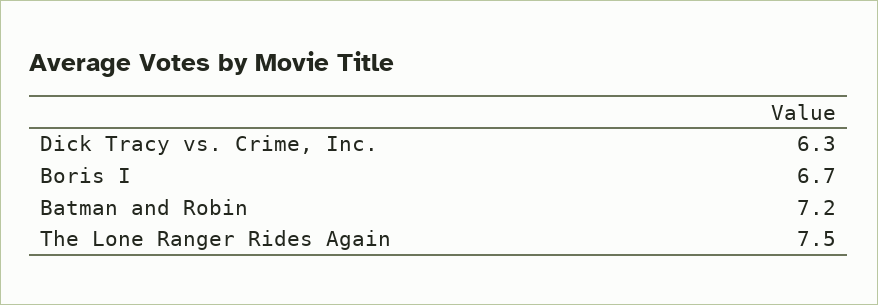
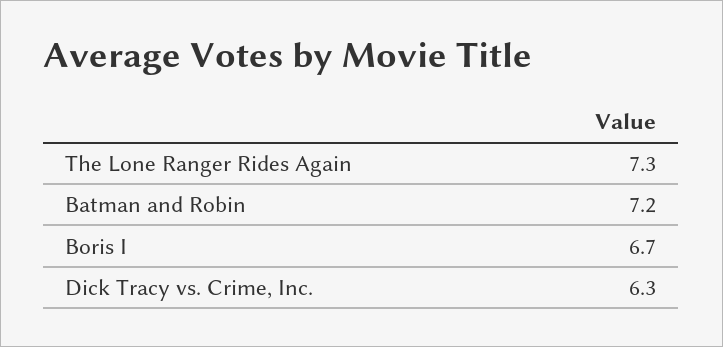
The Lone Ranger Rides Again: 7.5 -> 7.3

